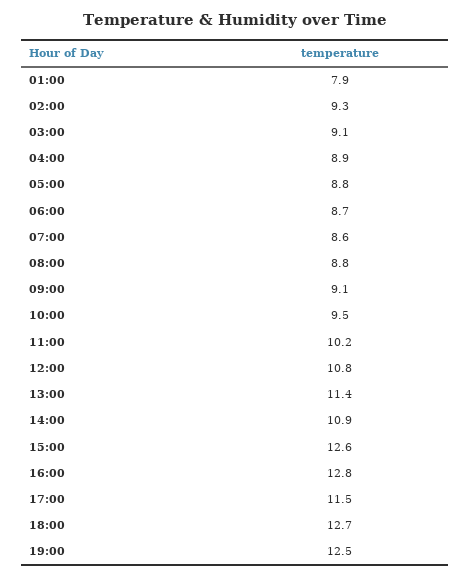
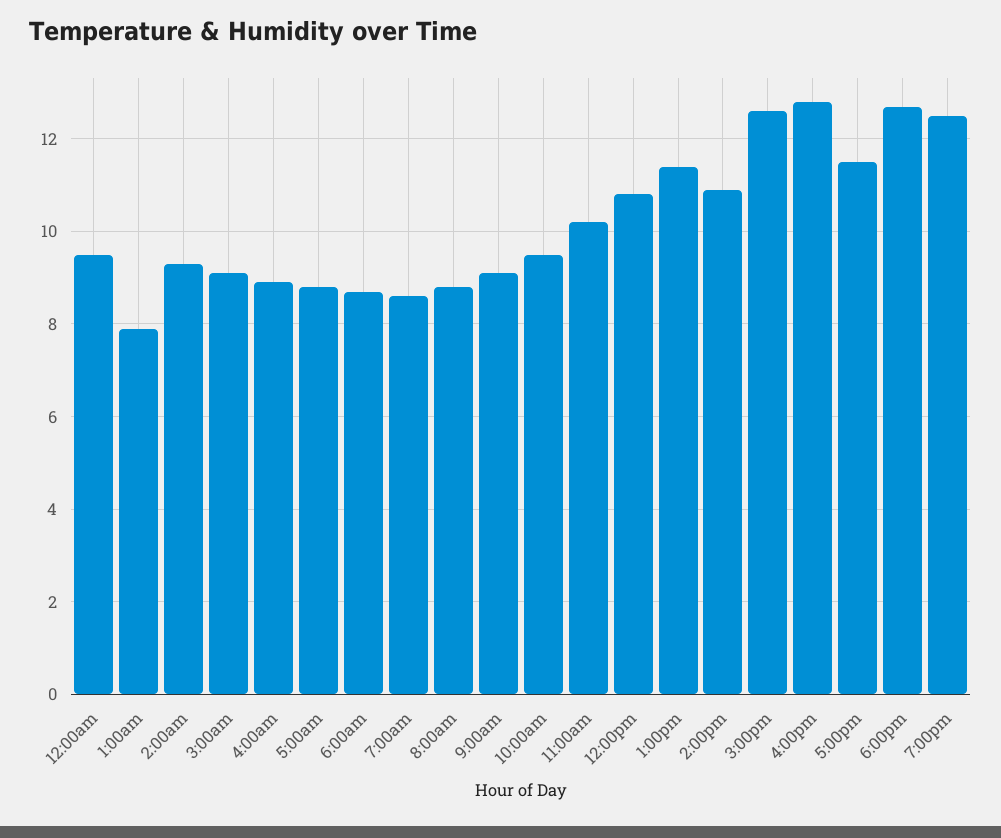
12:00am: none -> 9.5

